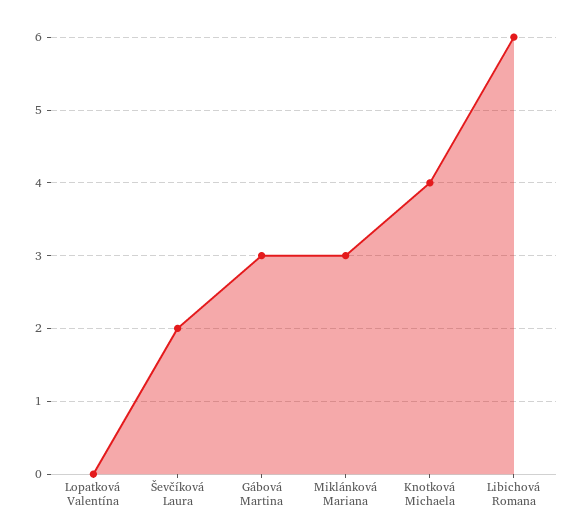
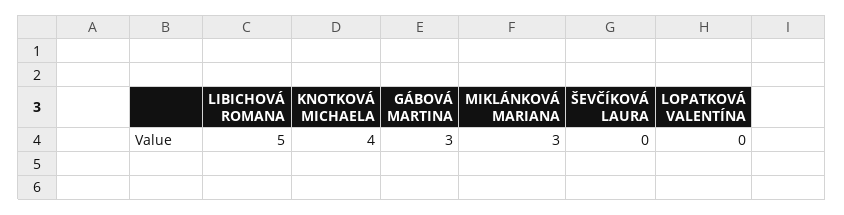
Ševčíková Laura: 2 -> 0
Libichová Romana: 6 -> 5

